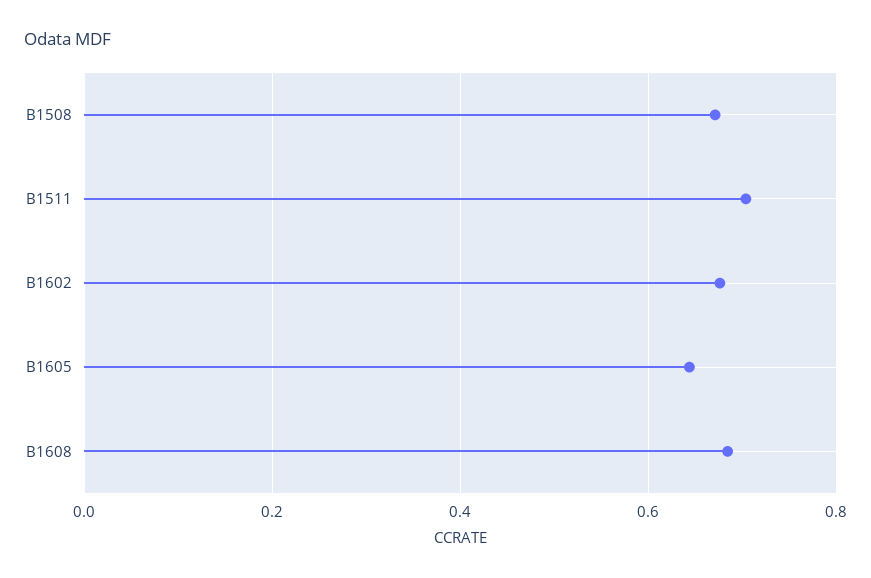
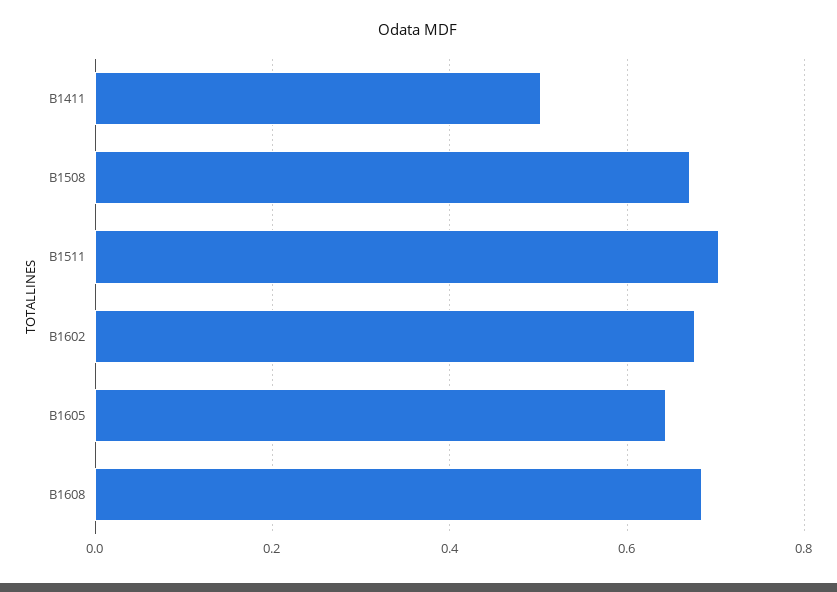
B1411: none -> 0.5

